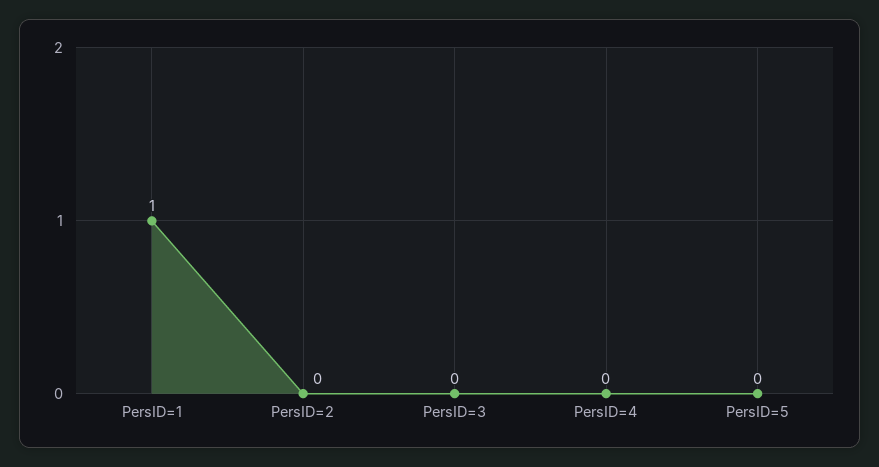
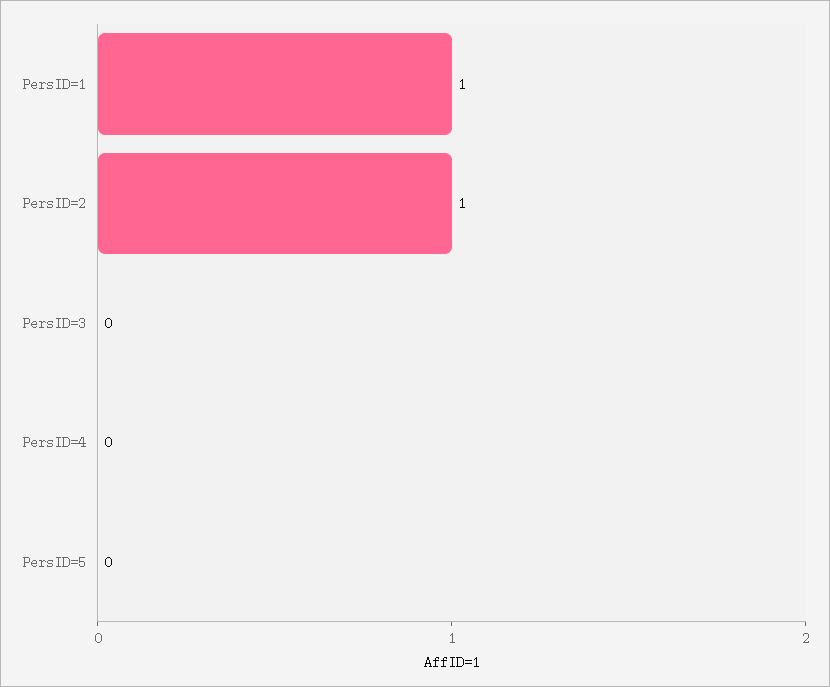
PersID=2: 0 -> 1

